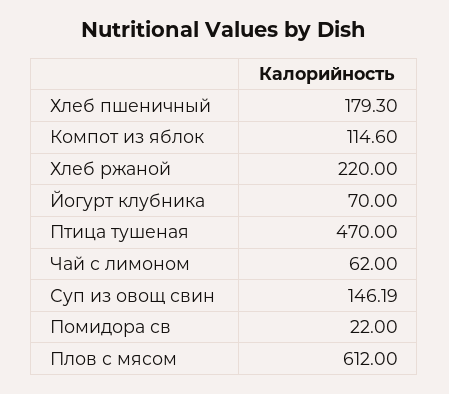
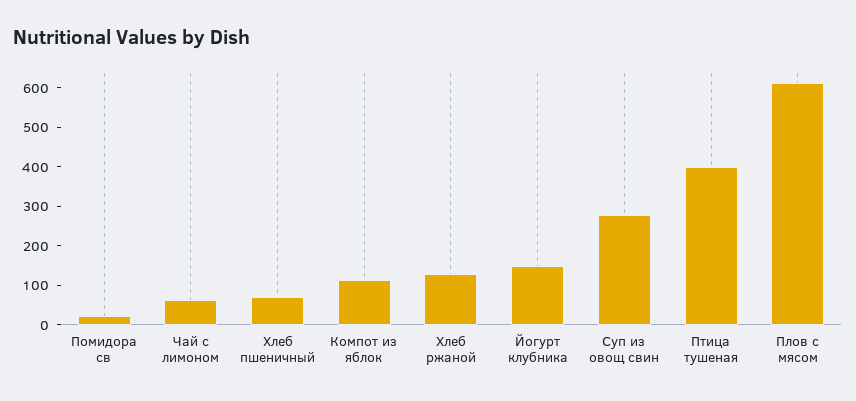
Хлеб пшеничный: 179.3 -> 75
Хлеб ржаной: 220 -> 125
Йогурт клубника: 70 -> 150
Птица тушеная: 470 -> 400
Суп из овощ свин: 146.19 -> 275

